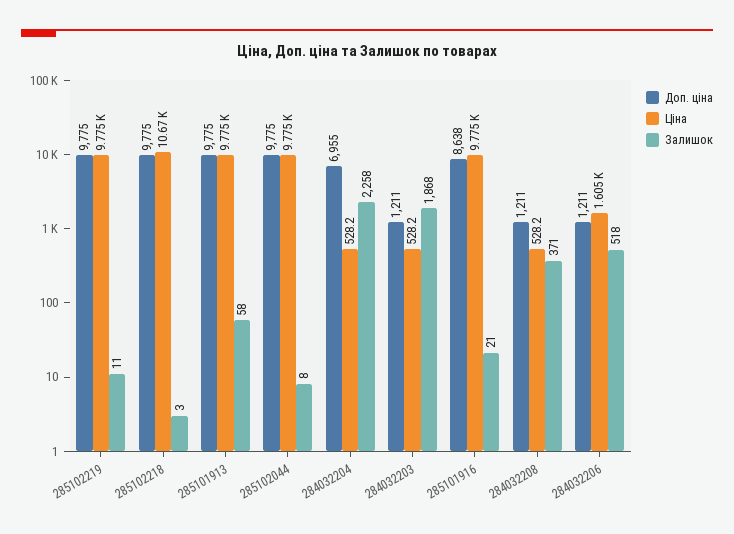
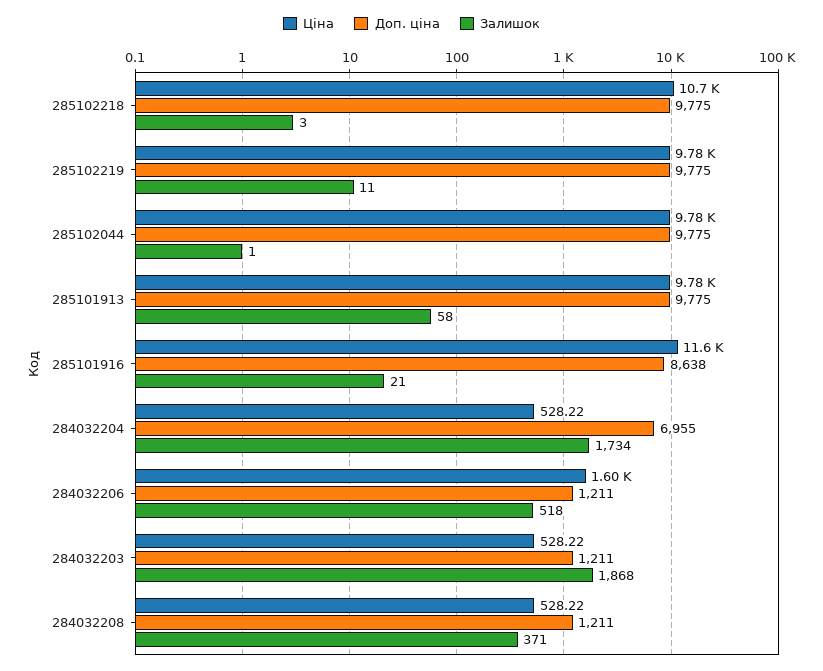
Залишок, 285102044: 8 -> 1
Залишок, 284032204: 2258 -> 1734
Ціна, 285101916: 9775 -> 11600

